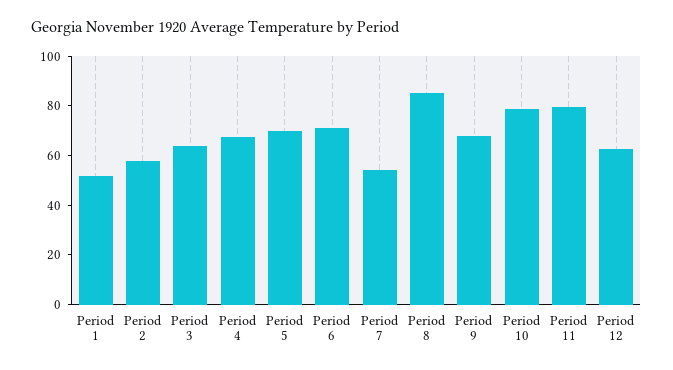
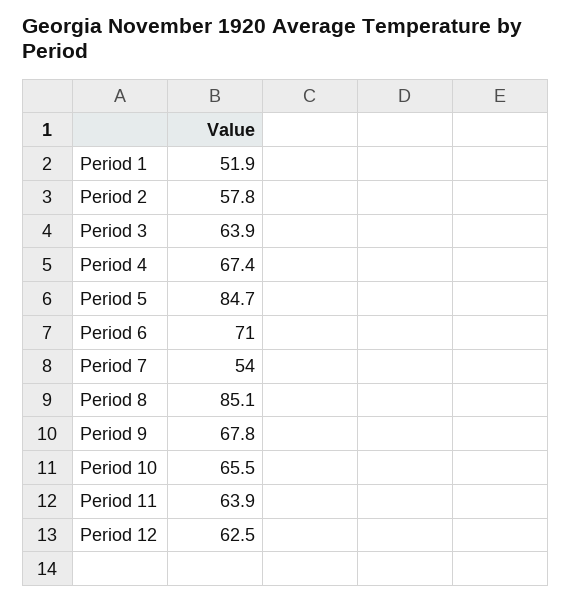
Period 5: 70 -> 84.7
Period 10: 80 -> 65.5
Period 11: 80 -> 63.9

